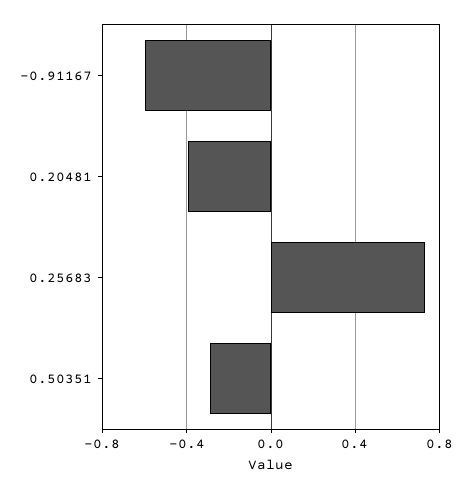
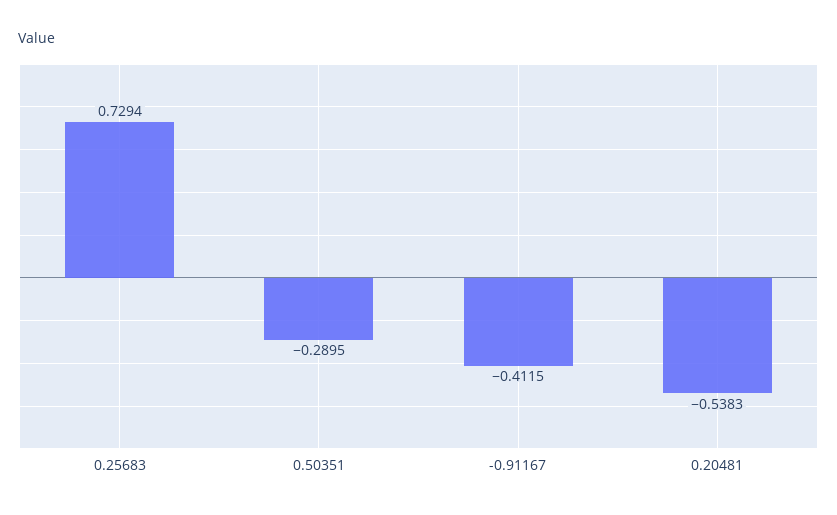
-0.91167: -0.6 -> -0.4115
0.20481: -0.4 -> -0.5383

